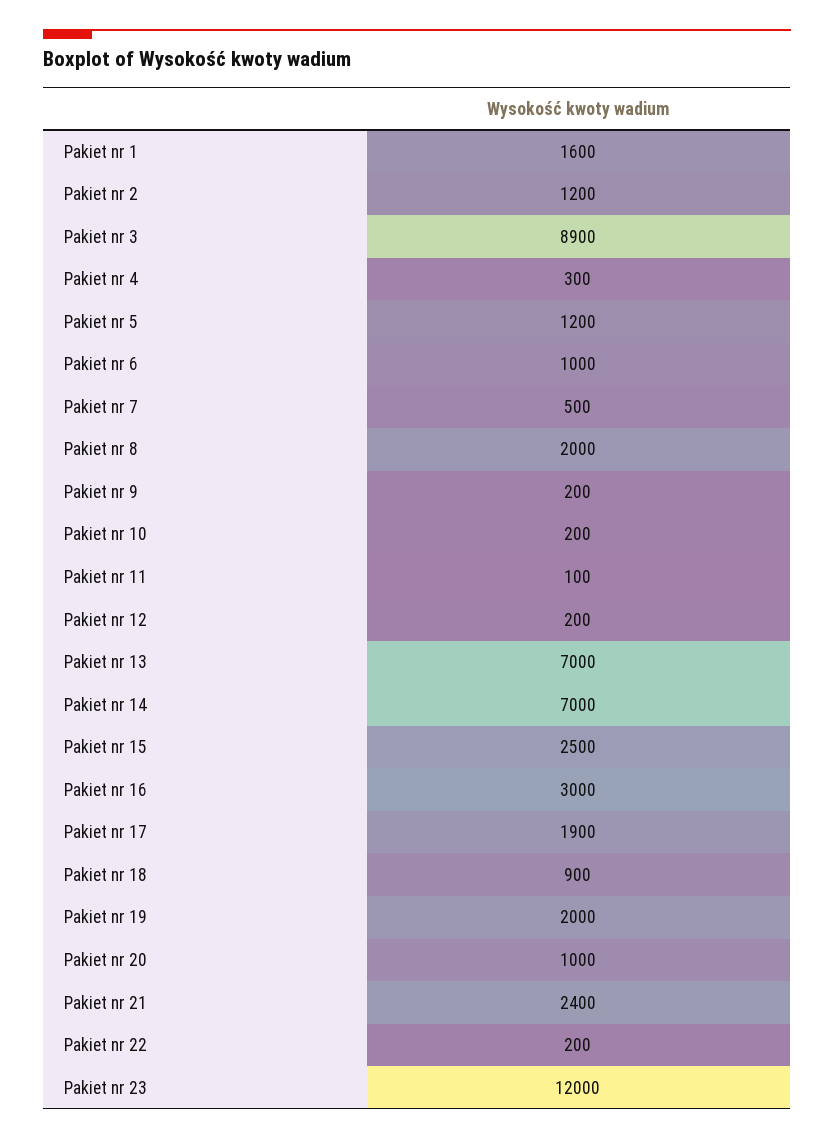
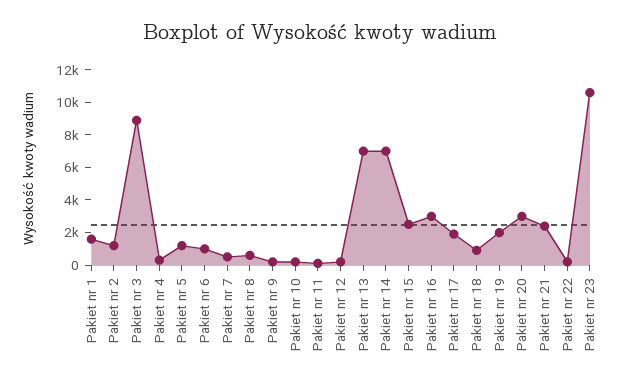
Pakiet nr 8: 2000 -> 500
Pakiet nr 20: 1000 -> 3000
Pakiet nr 23: 12000 -> 10500

